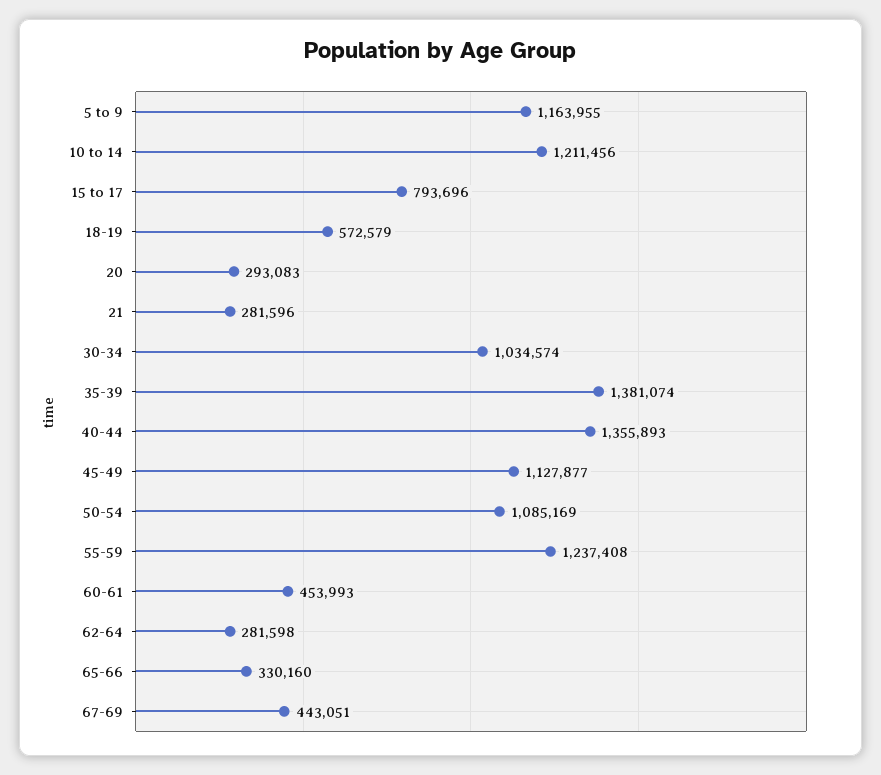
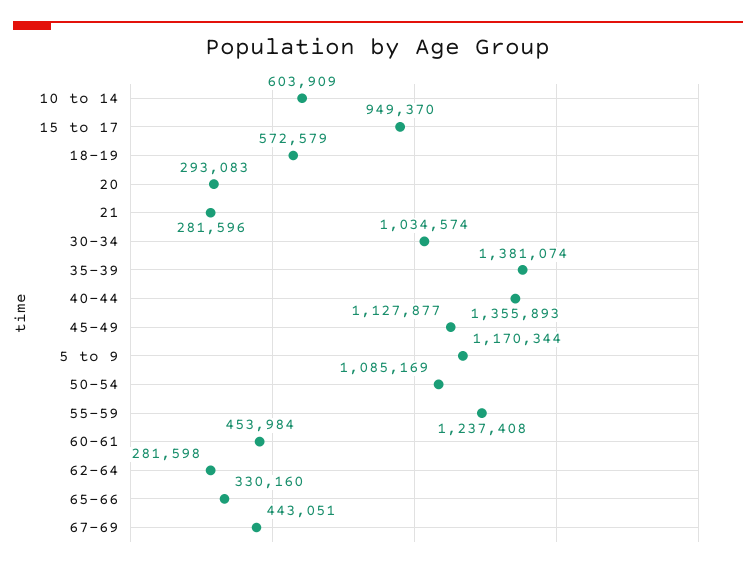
5 to 9: 1163955 -> 1170344
10 to 14: 1211456 -> 603909
15 to 17: 793696 -> 949370
60-61: 453993 -> 453984

